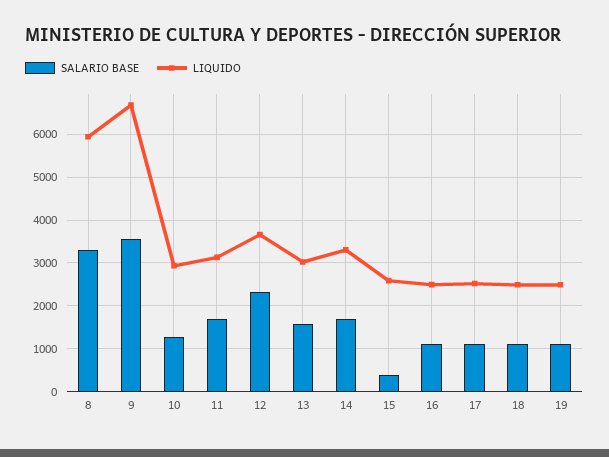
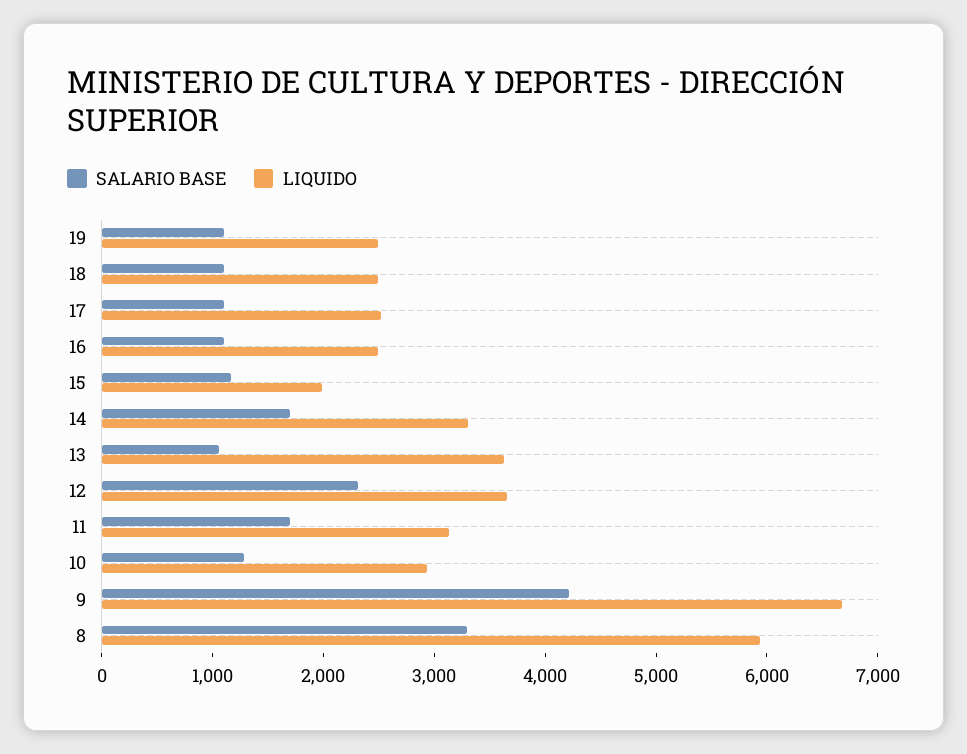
SALARIO BASE, 9: 3600 -> 4200
SALARIO BASE, 13: 1600 -> 1000
LIQUIDO, 13: 3000 -> 3600
SALARIO BASE, 15: 400 -> 1200
LIQUIDO, 15: 2600 -> 2000

